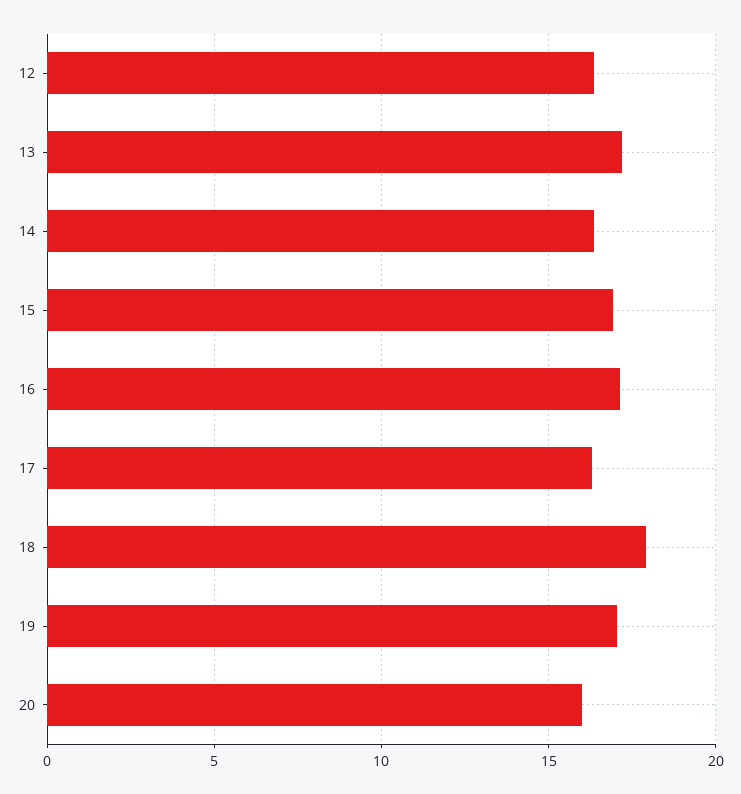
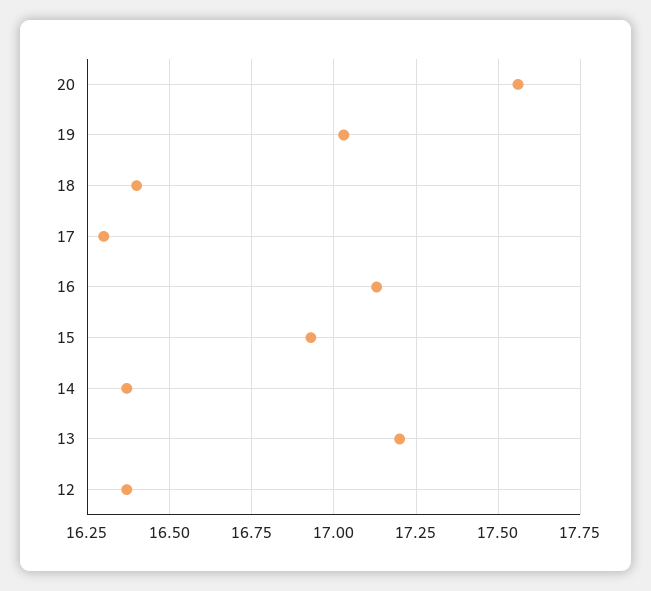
18: 18 -> 16.4
20: 16 -> 17.55

